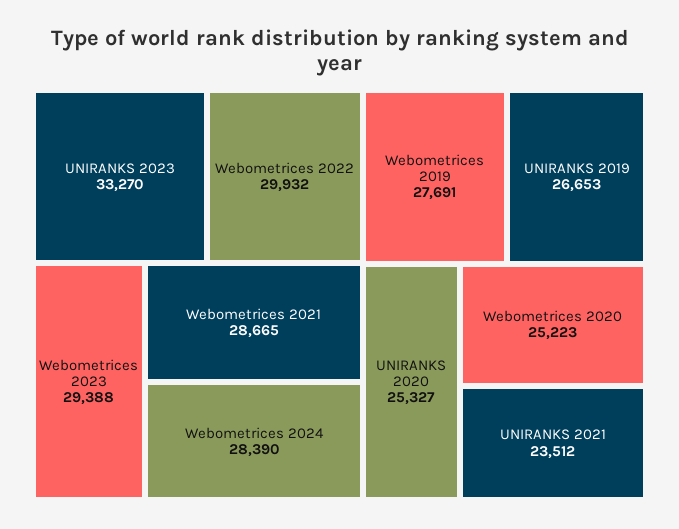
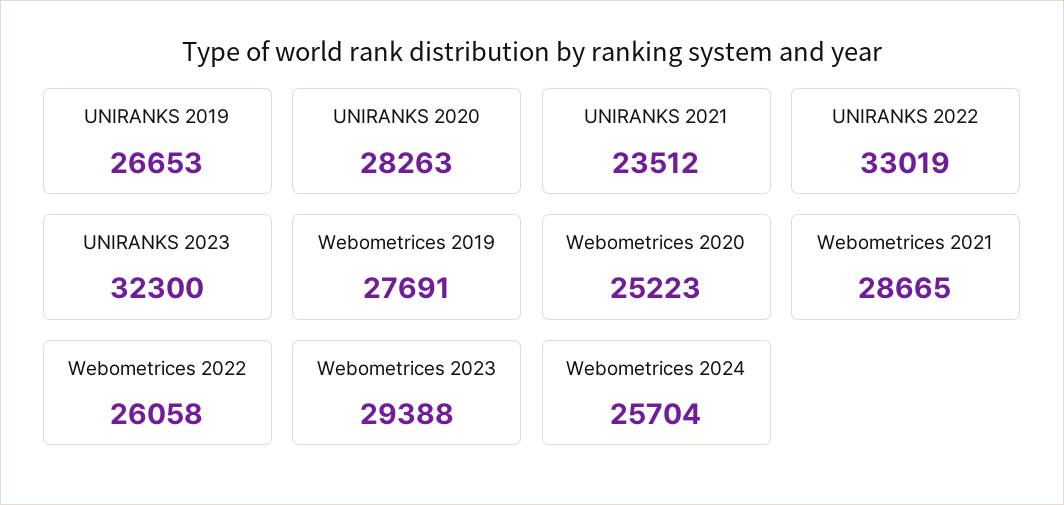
UNIRANKS 2023: 33270 -> 32300
Webometrices 2022: 29932 -> 26058
Webometrices 2024: 28390 -> 25704
UNIRANKS 2020: 25327 -> 28263
UNIRANKS 2022: none -> 33019

